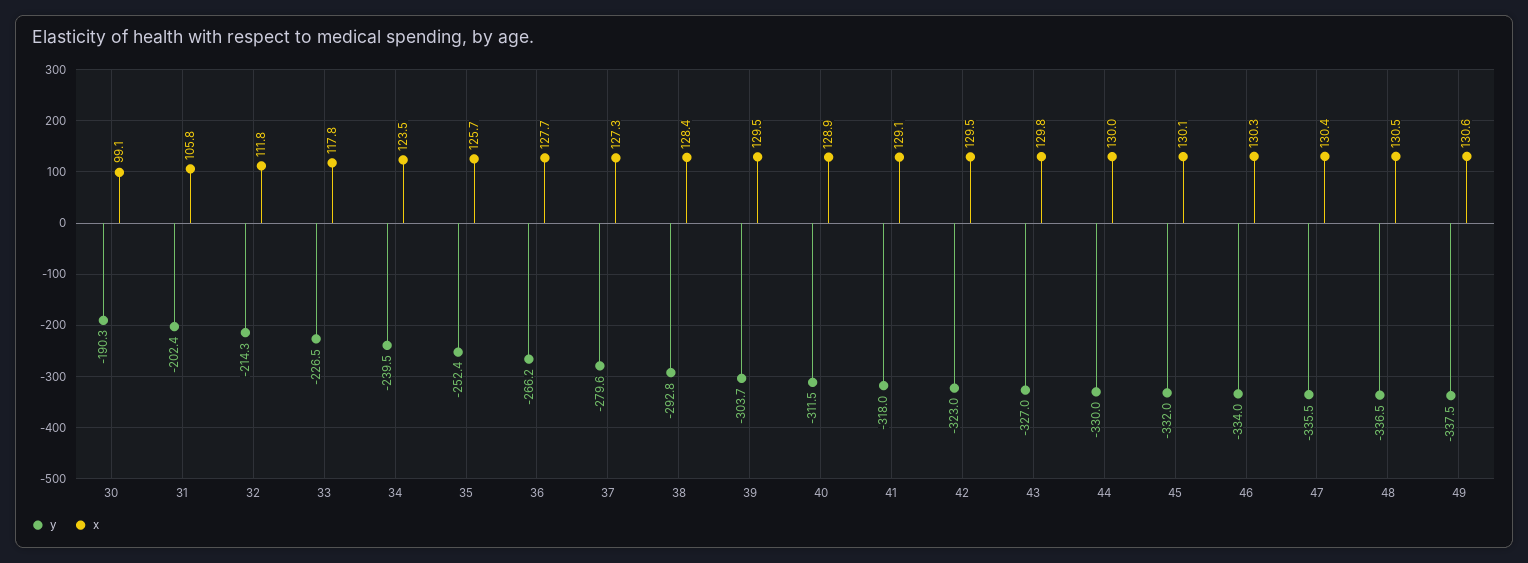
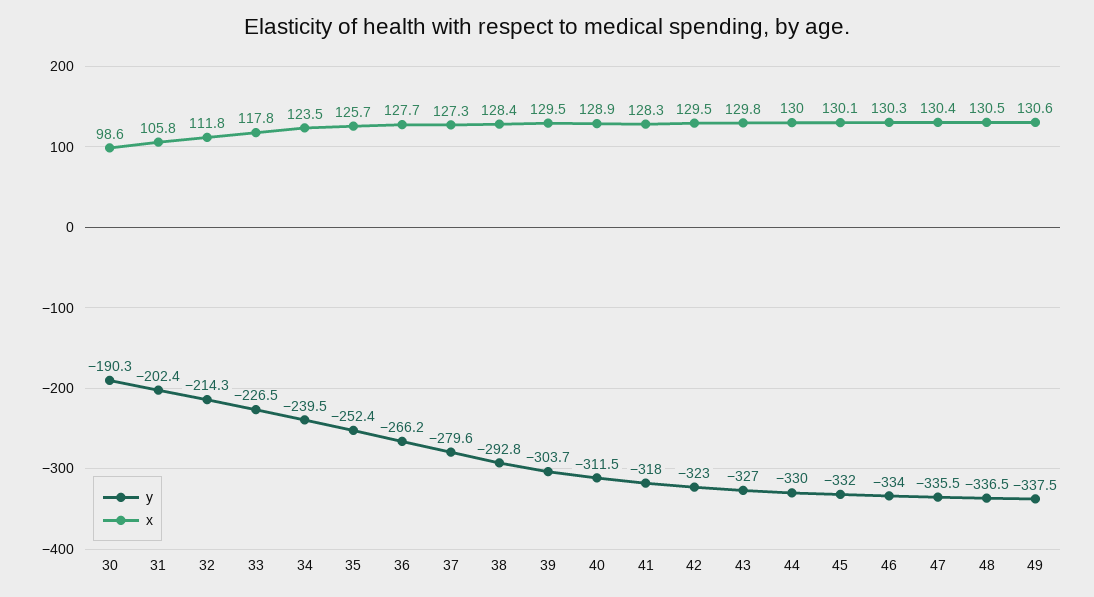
x, 30: 99.1 -> 98.6
x, 41: 129.1 -> 128.3

